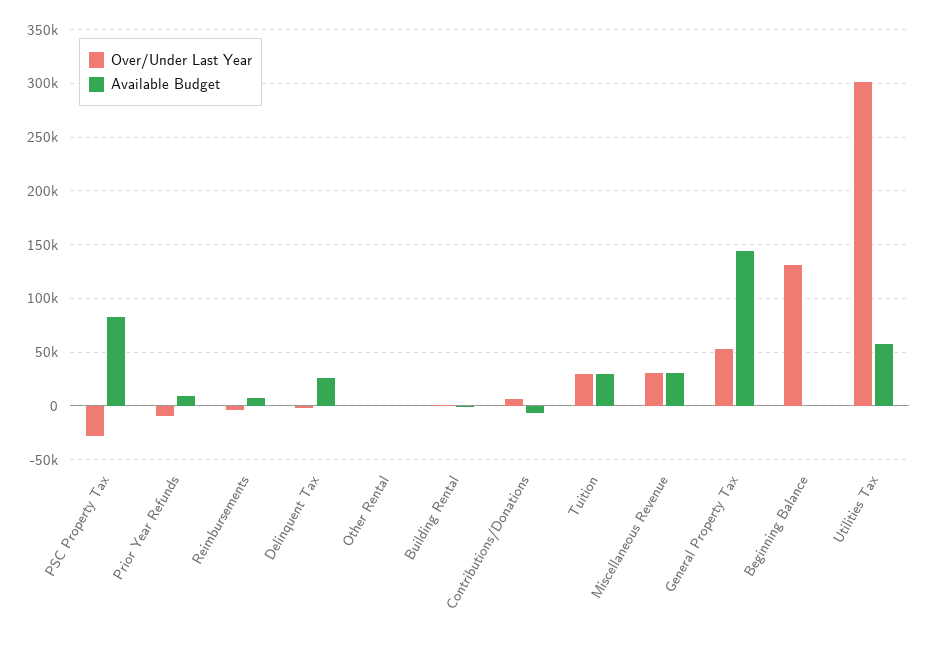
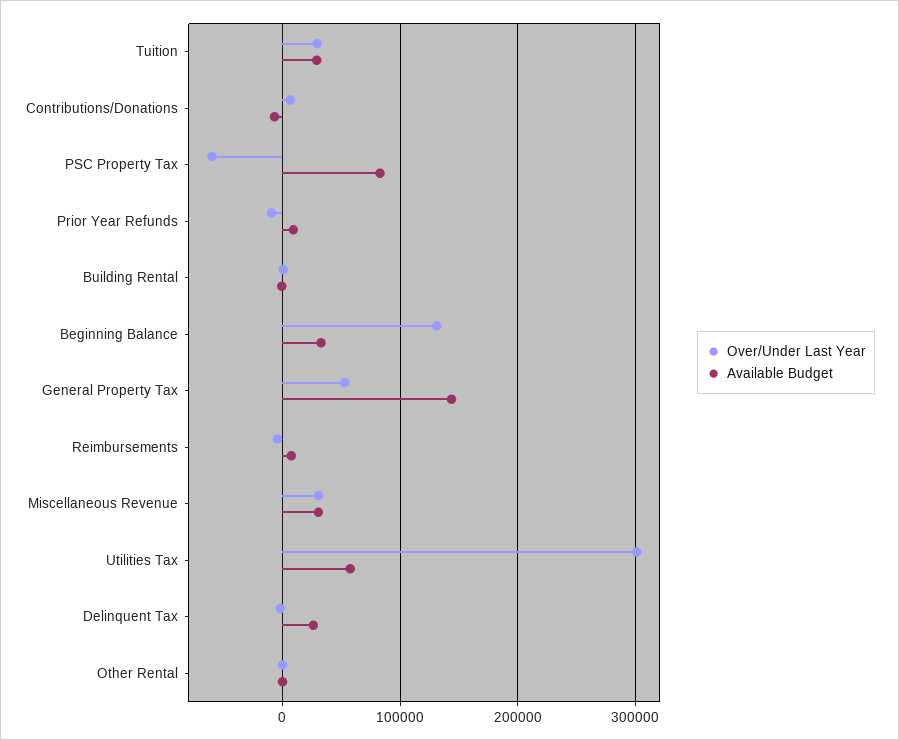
Over/Under Last Year, PSC Property Tax: -30000 -> -60000
Available Budget, Beginning Balance: 0 -> 30000

